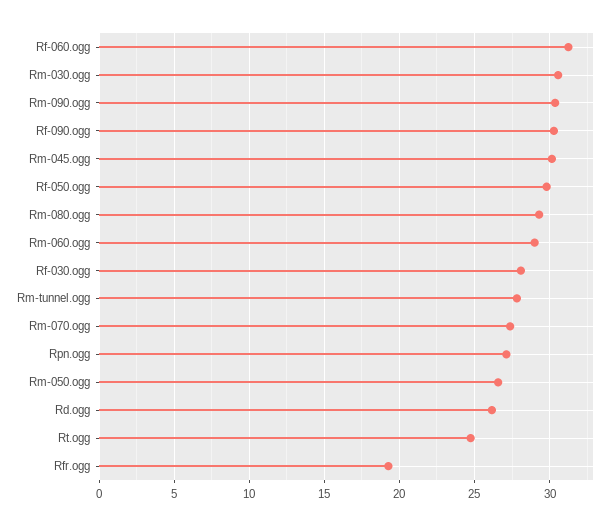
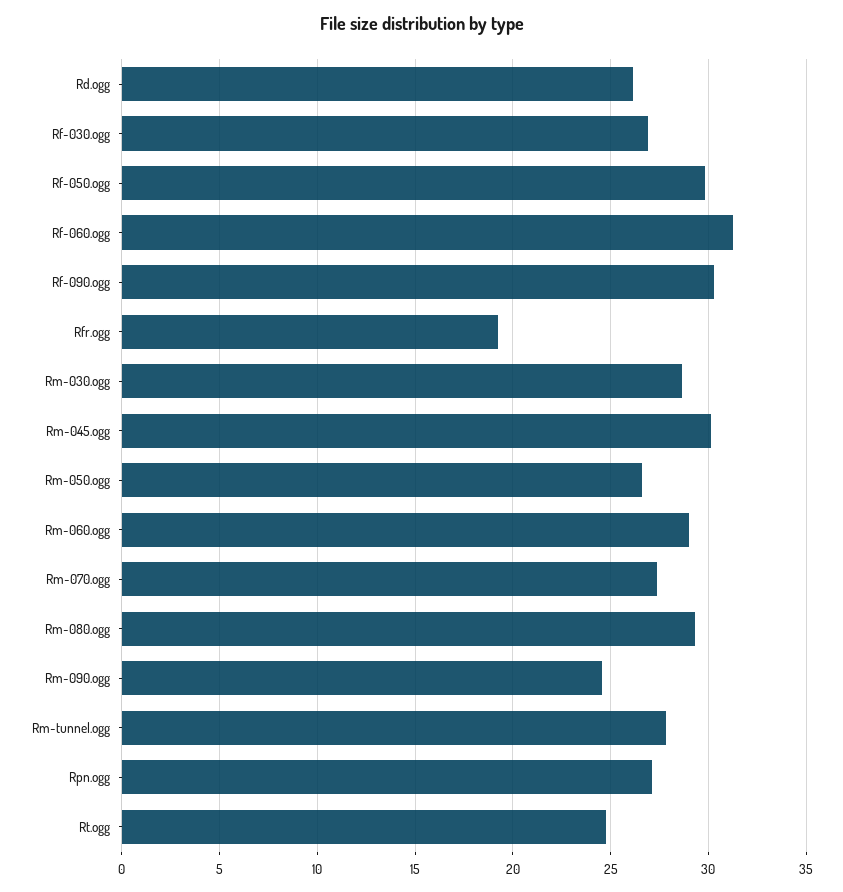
Rm-030.ogg: 30.5 -> 28.5
Rm-090.ogg: 30.5 -> 24.5
Rf-030.ogg: 28 -> 27

